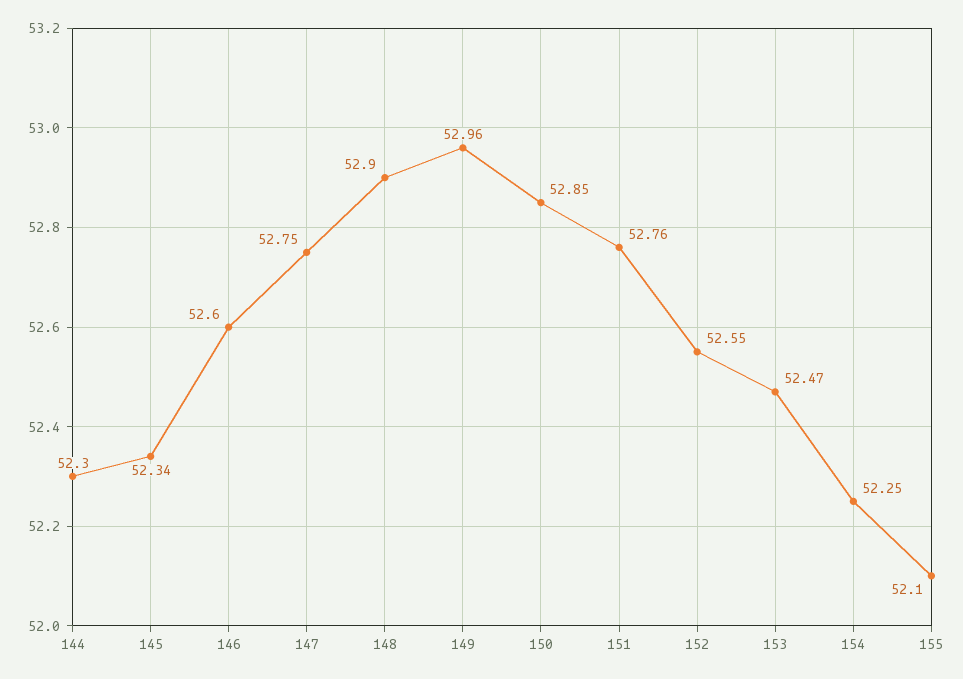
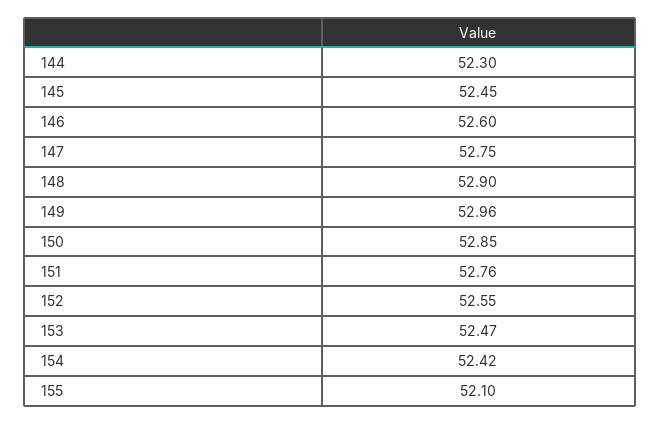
145: 52.34 -> 52.45
154: 52.25 -> 52.42

